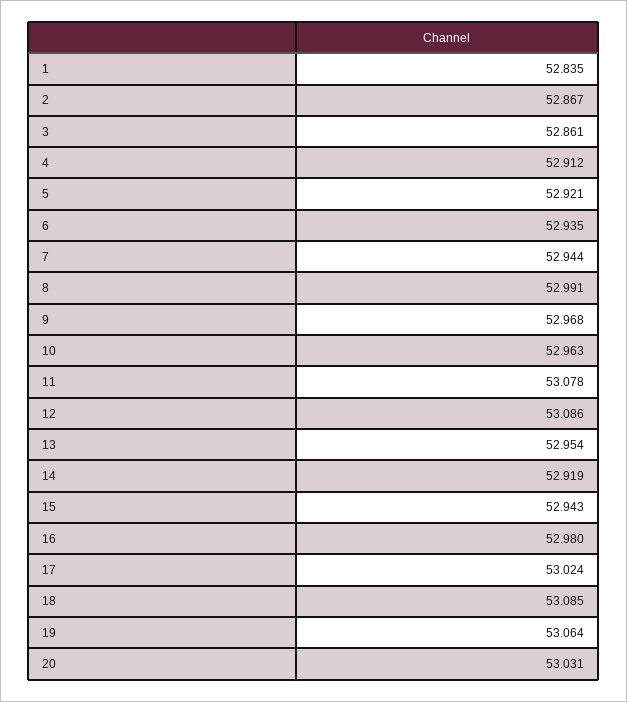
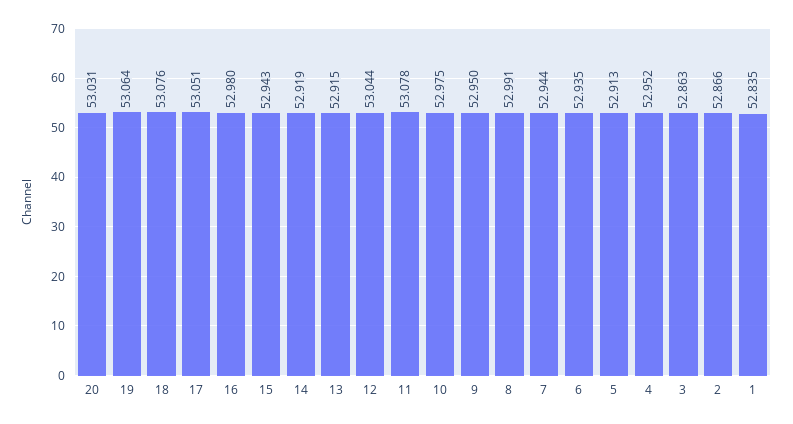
2: 52.867 -> 52.866
3: 52.861 -> 52.863
4: 52.912 -> 52.952
5: 52.921 -> 52.913
9: 52.968 -> 52.95
10: 52.963 -> 52.975
12: 53.086 -> 53.044
13: 52.954 -> 52.915
17: 53.024 -> 53.051
18: 53.085 -> 53.076

